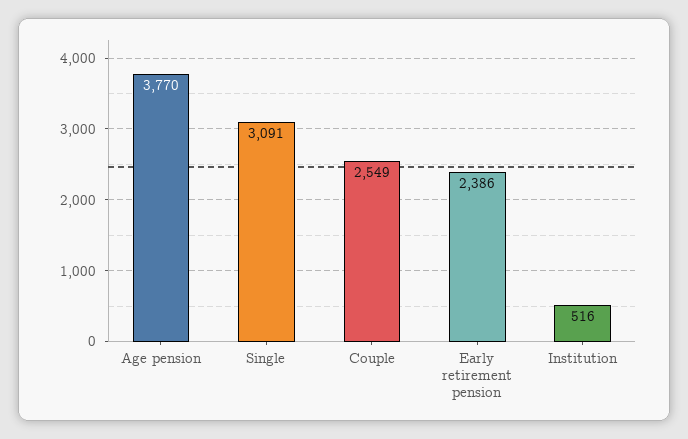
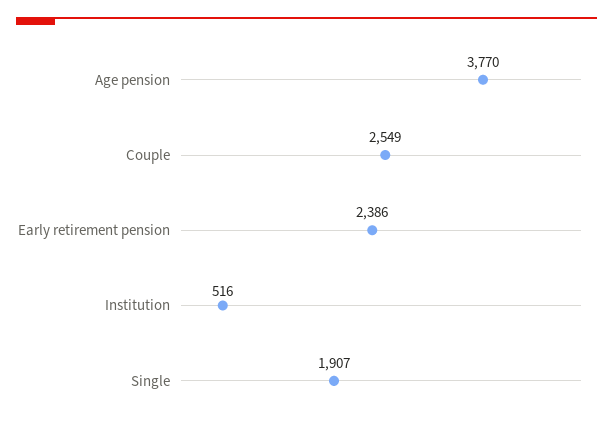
Single: 3091 -> 1907

